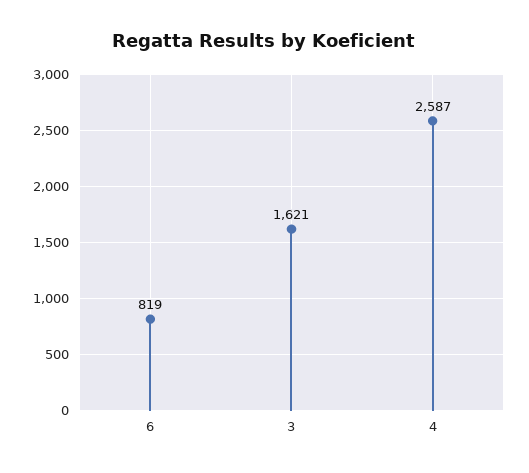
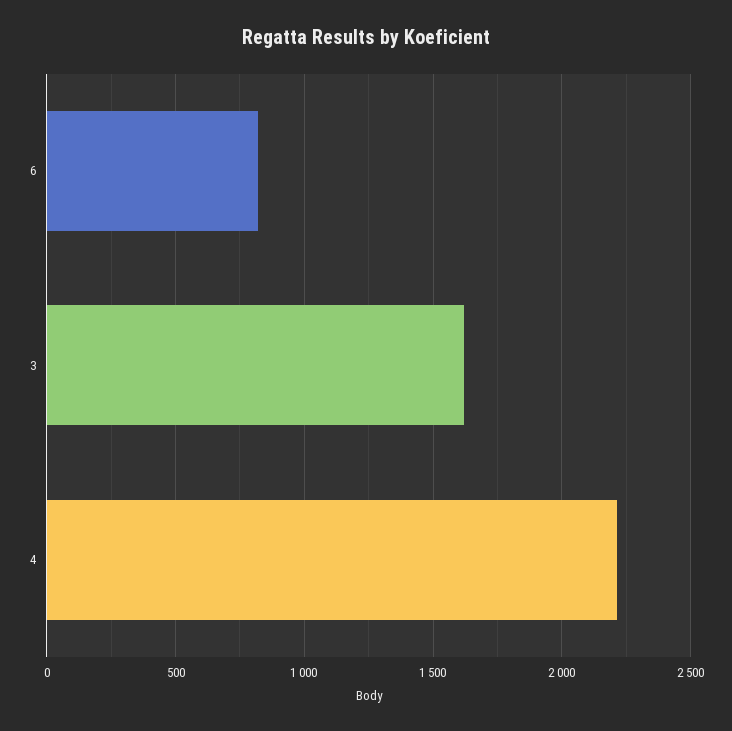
4: 2587 -> 2200

